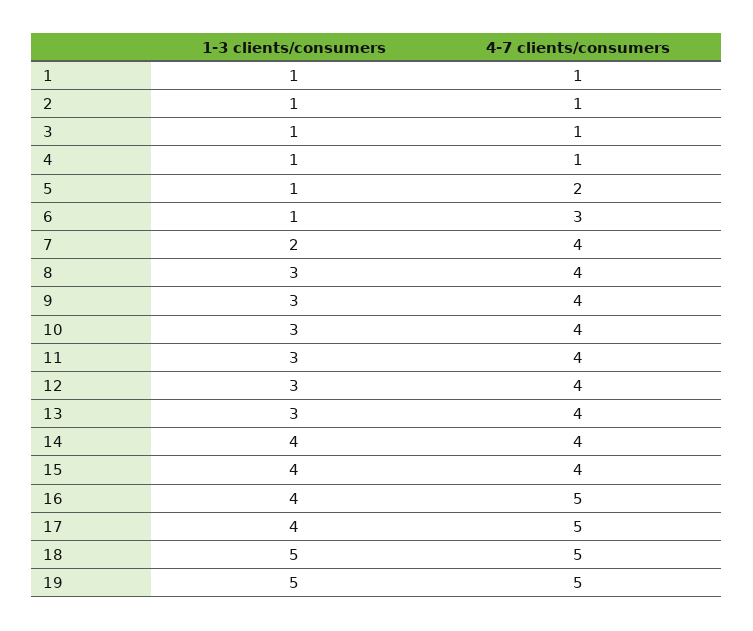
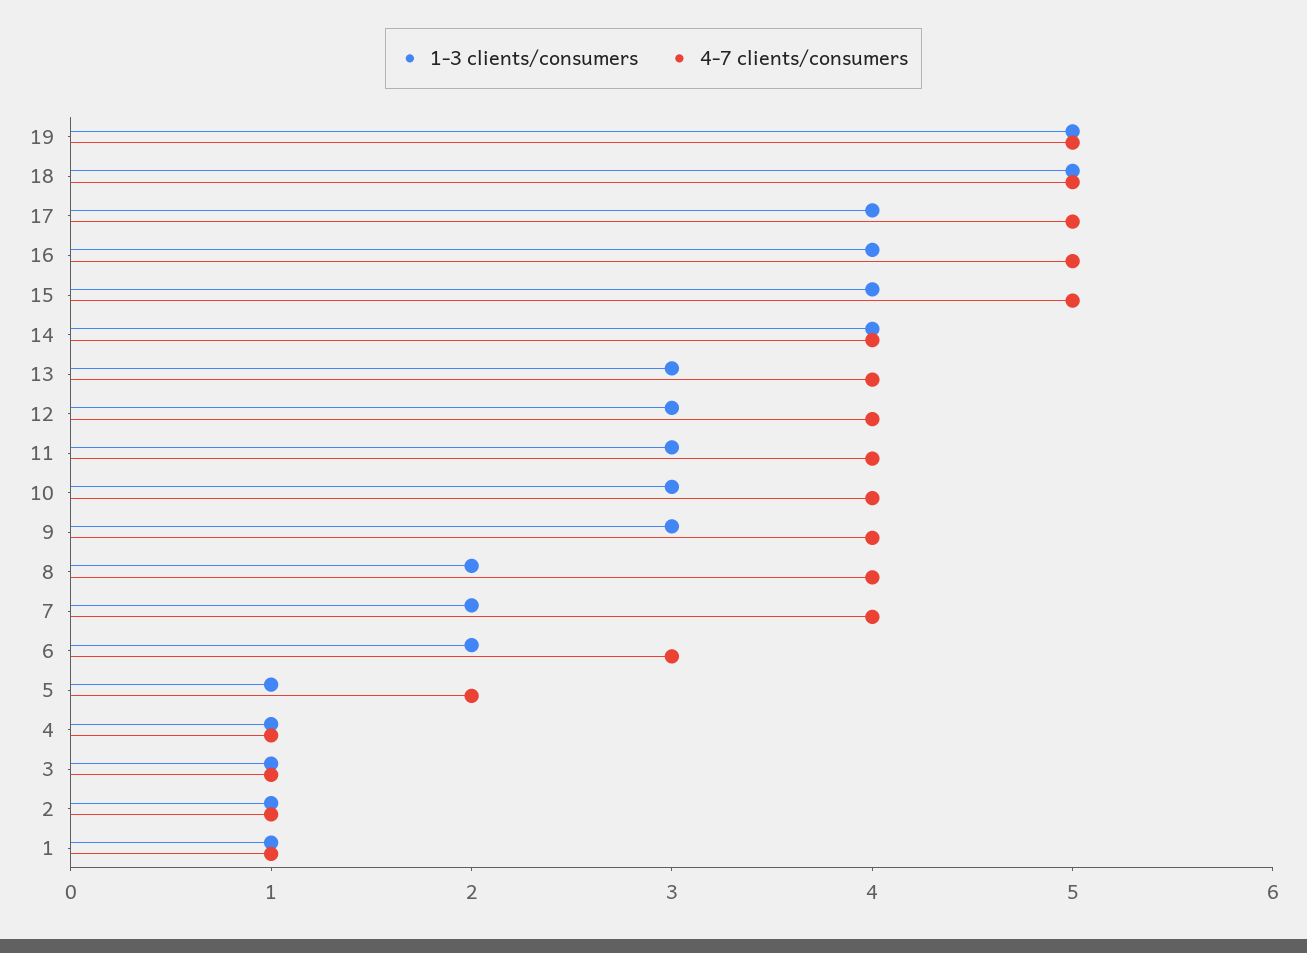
1-3 clients/consumers, 6: 1 -> 2
1-3 clients/consumers, 8: 3 -> 2
4-7 clients/consumers, 15: 4 -> 5

